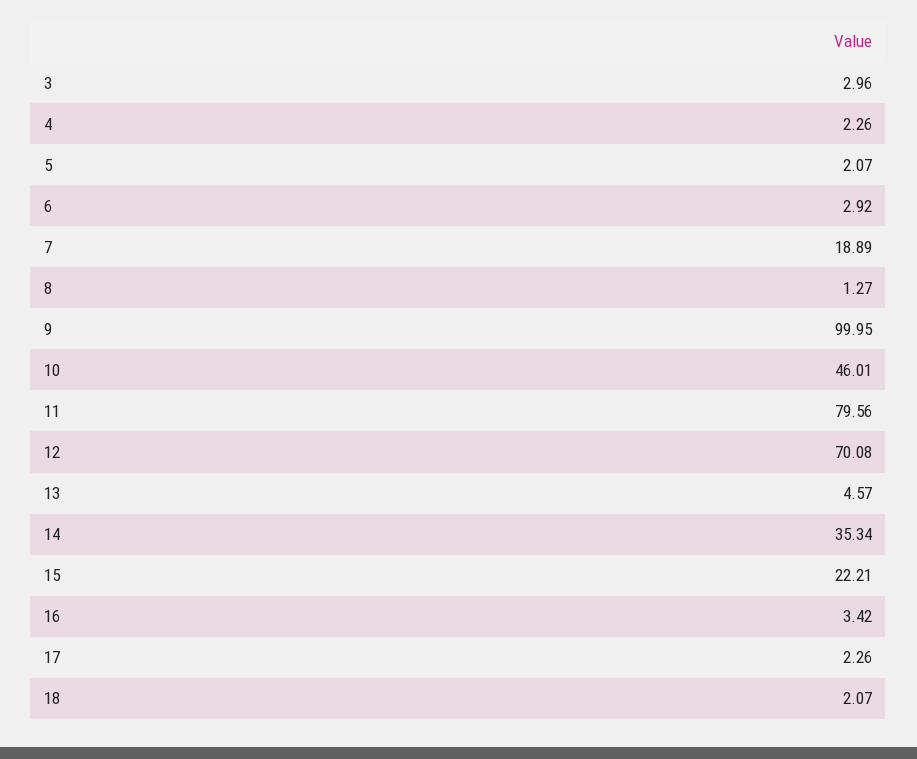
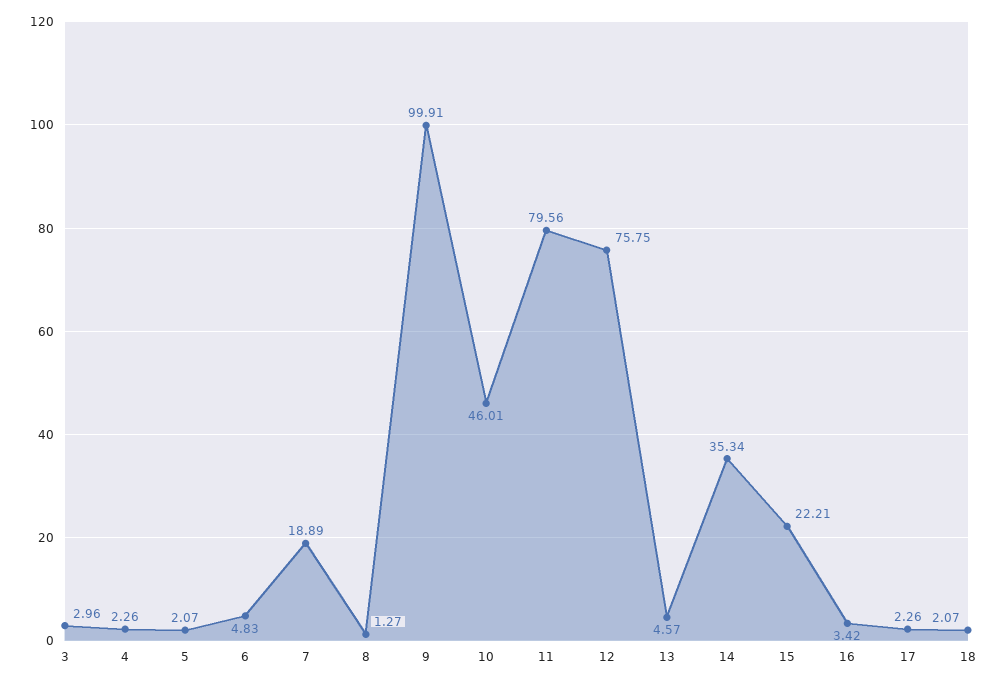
6: 2.92 -> 4.83
9: 99.95 -> 99.91
12: 70.08 -> 75.75

